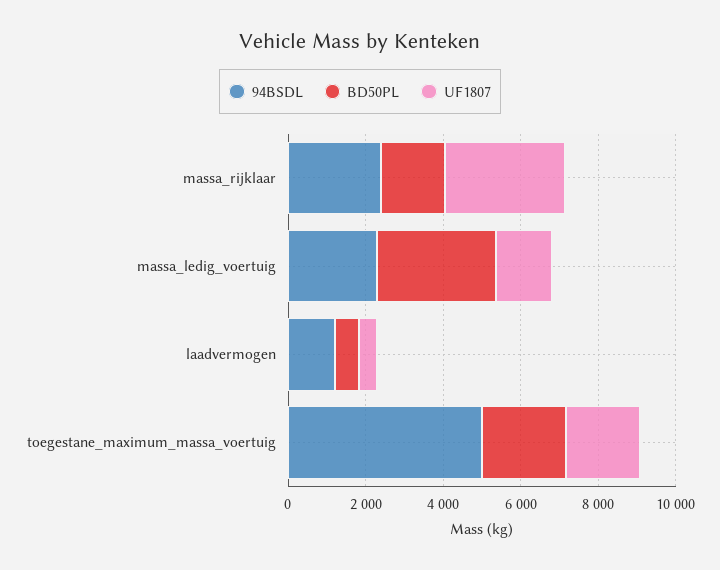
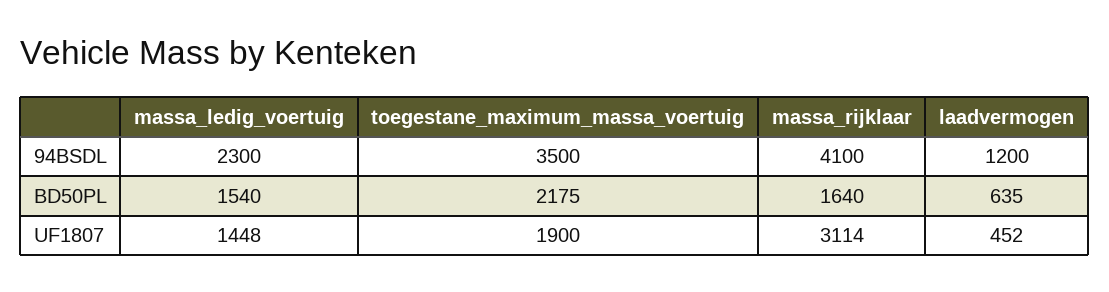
94BSDL, massa_rijklaar: 2500 -> 4100
BD50PL, massa_ledig_voertuig: 3000 -> 1540
94BSDL, toegestane_maximum_massa_voertuig: 5000 -> 3500

